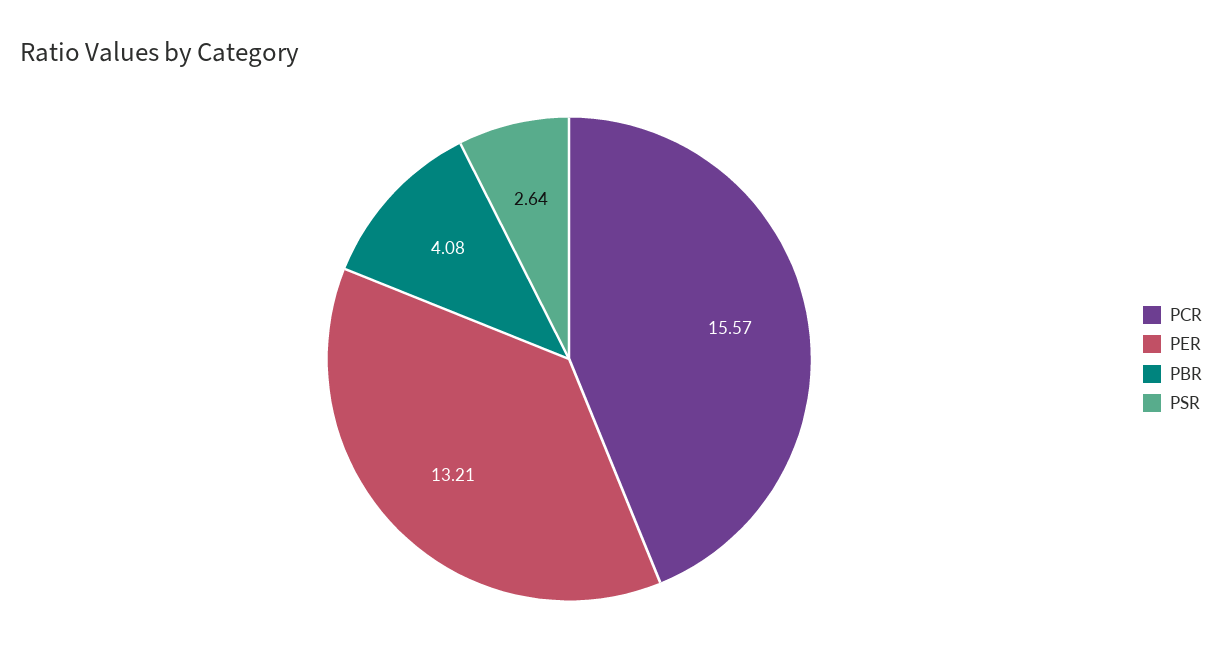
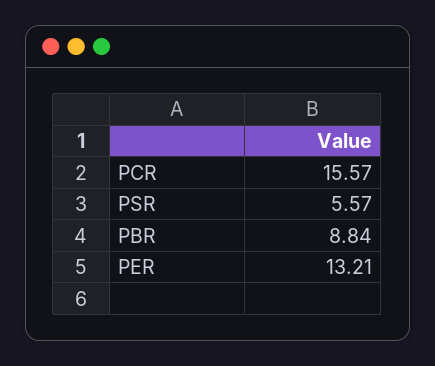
PBR: 4.08 -> 8.84
PSR: 2.64 -> 5.57

